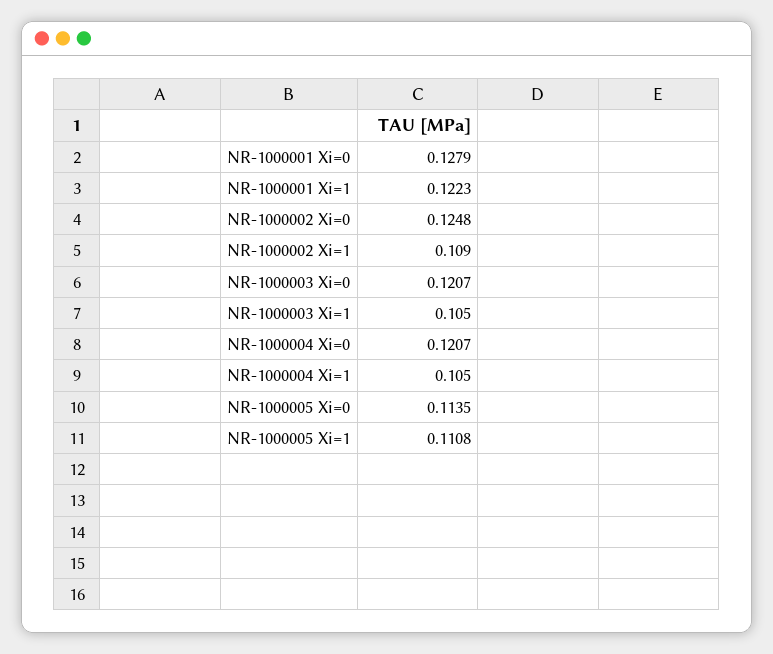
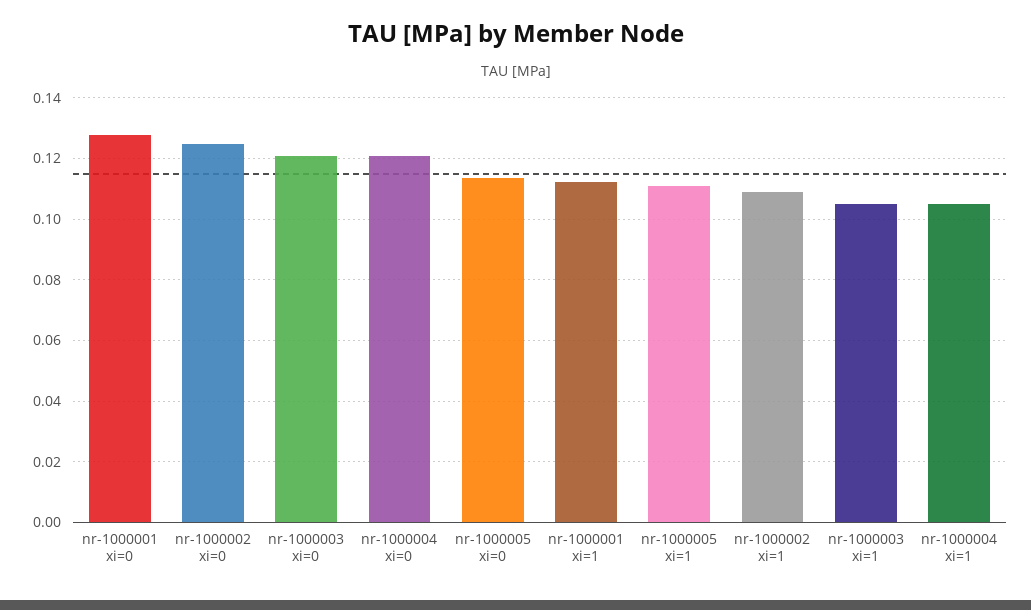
NR-1000001 Xi=1: 0.1223 -> 0.112

